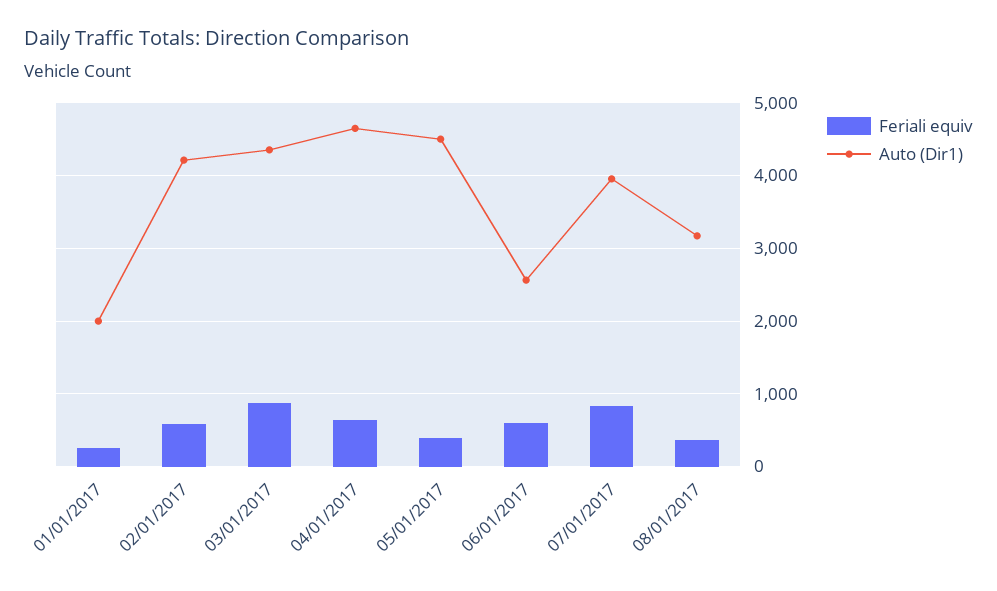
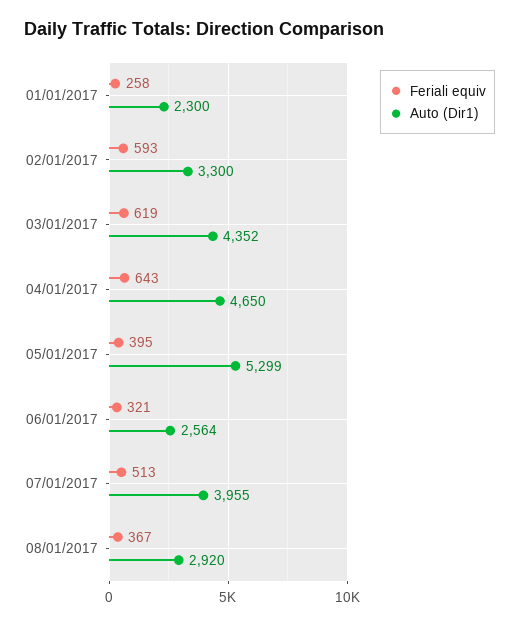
Auto (Dir1), 01/01/2017: 2000 -> 2300
Auto (Dir1), 02/01/2017: 4200 -> 3300
Feriali equiv, 03/01/2017: 900 -> 619
Auto (Dir1), 05/01/2017: 4500 -> 5299
Feriali equiv, 06/01/2017: 600 -> 321
Feriali equiv, 07/01/2017: 800 -> 513
Auto (Dir1), 08/01/2017: 3200 -> 2920

